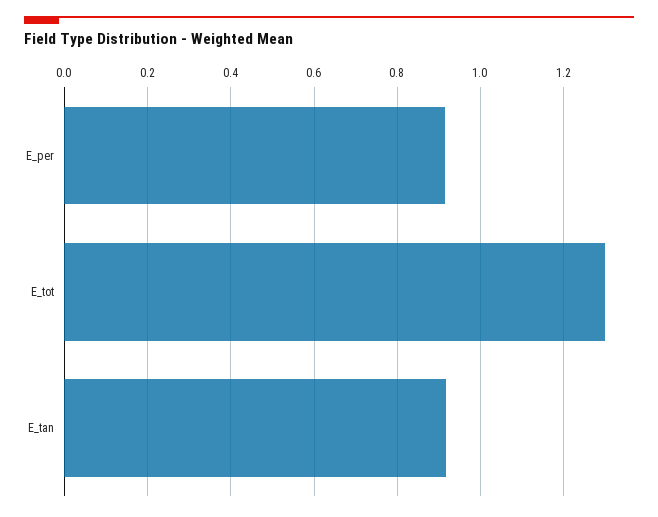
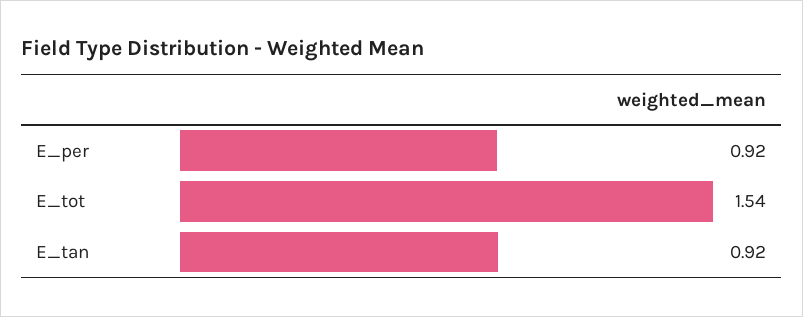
E_tot: 1.3 -> 1.54

